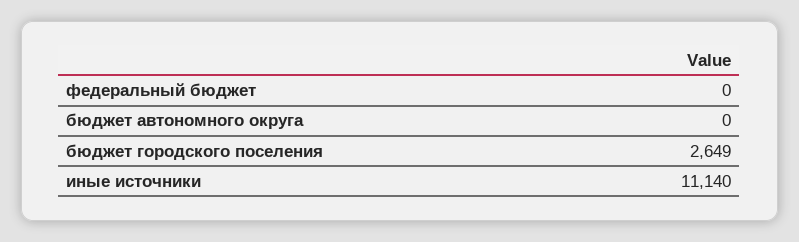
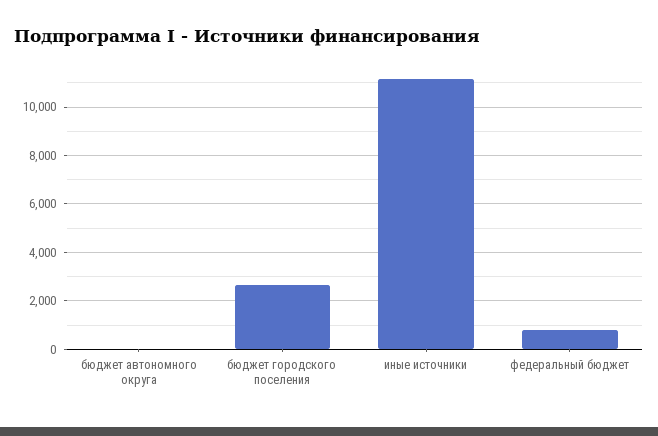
федеральный бюджет: 0 -> 750

